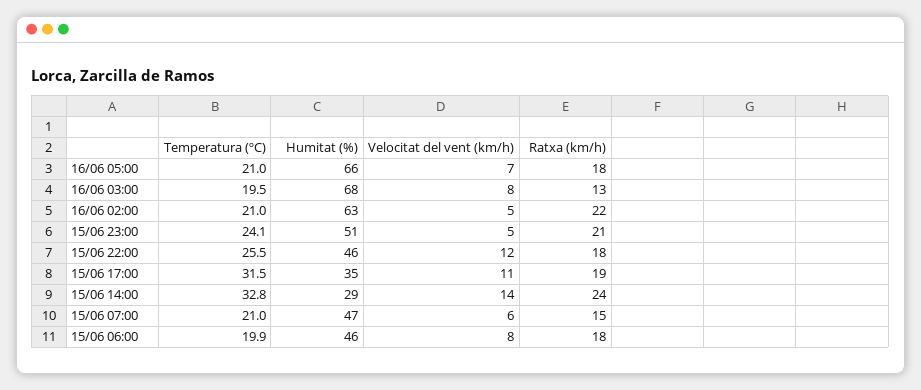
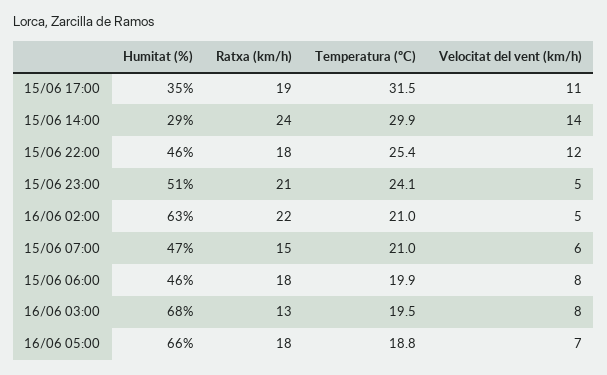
Temperatura (ºC), 16/06 05:00: 21 -> 18.8
Temperatura (ºC), 15/06 22:00: 25.5 -> 25.4
Temperatura (ºC), 15/06 14:00: 32.8 -> 29.9

